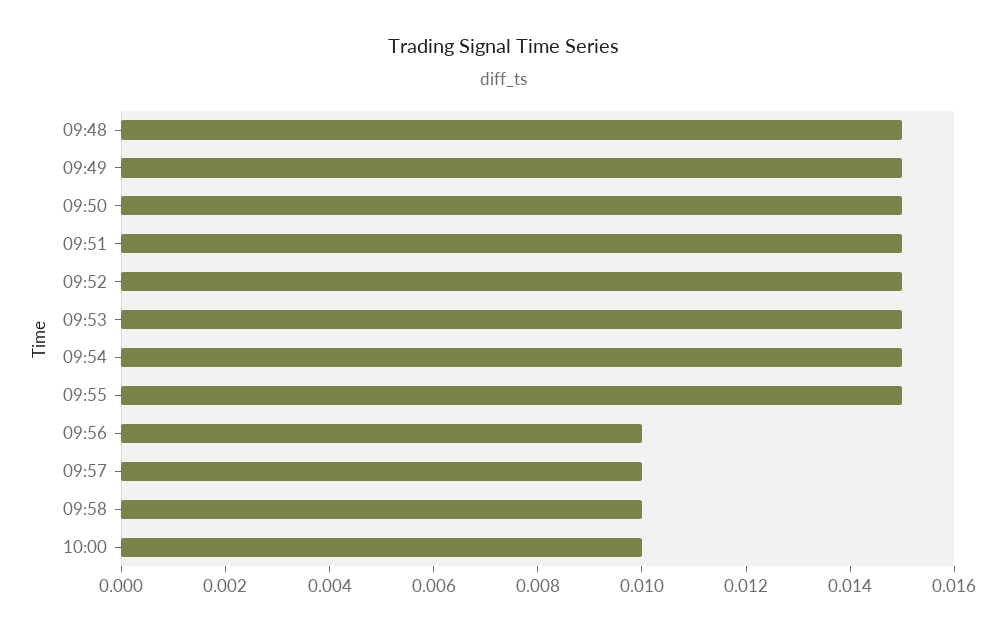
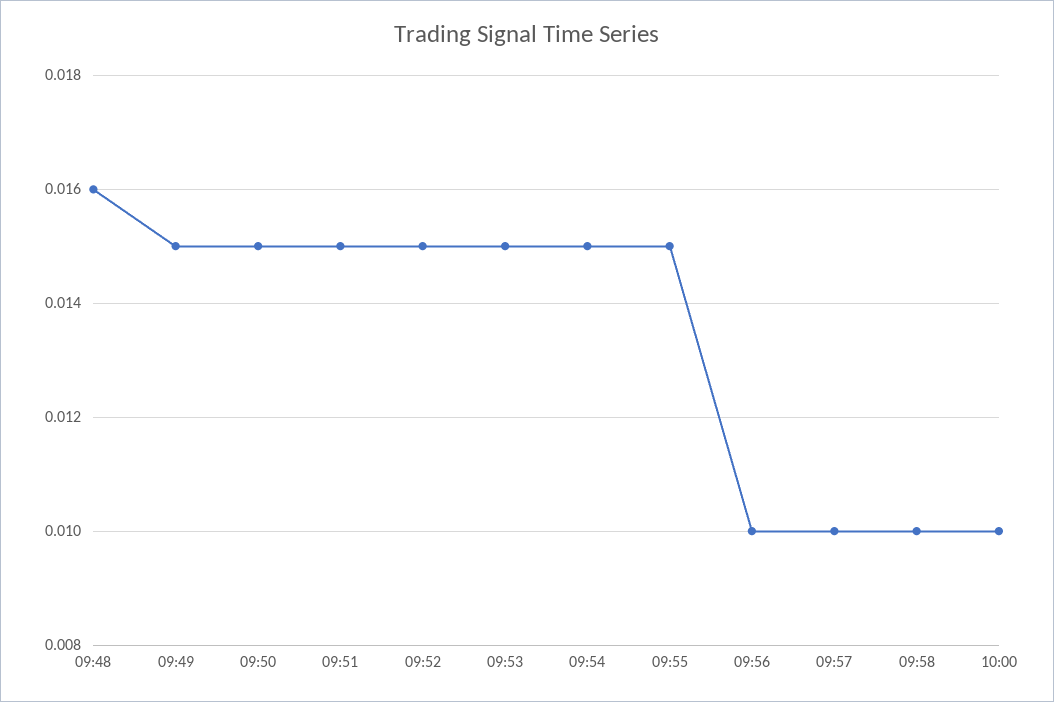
09:48: 0.015 -> 0.016

